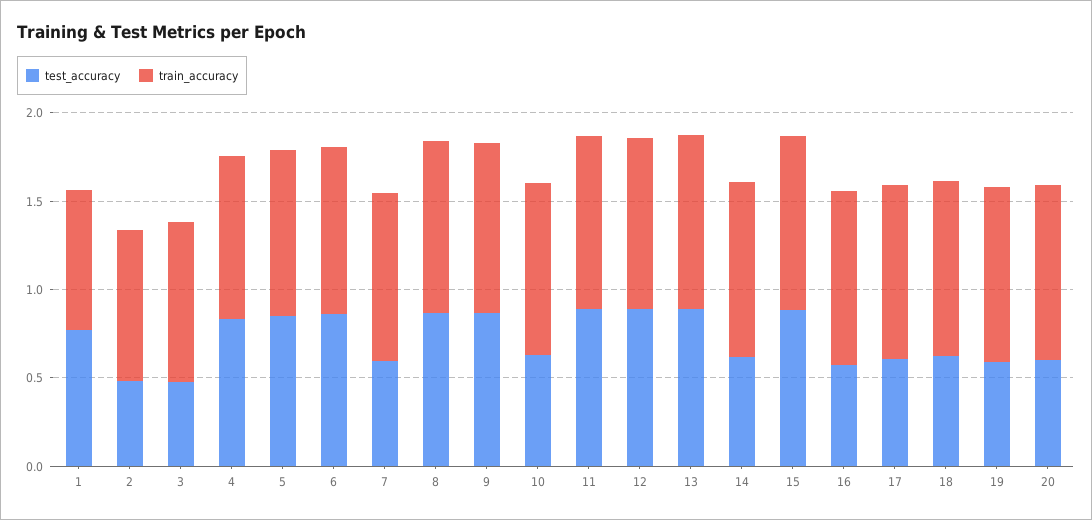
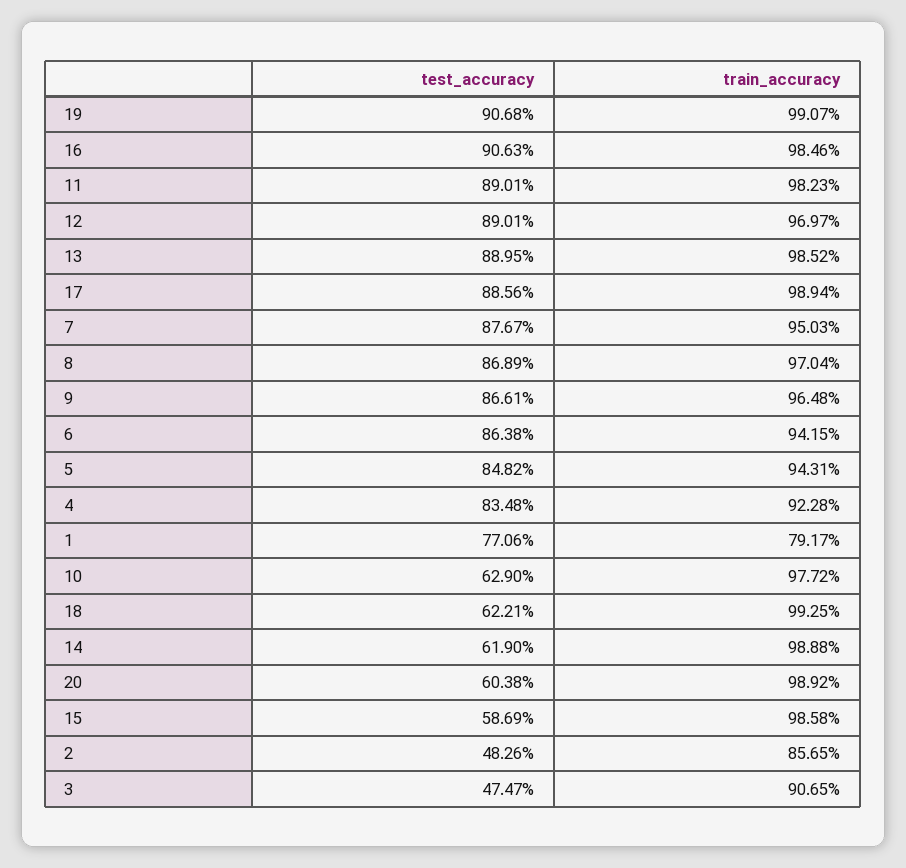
test_accuracy, 7: 0.6 -> 0.8767
test_accuracy, 15: 0.9 -> 0.5869
test_accuracy, 16: 0.6 -> 0.9063
test_accuracy, 17: 0.6 -> 0.8856
test_accuracy, 19: 0.6 -> 0.9068

